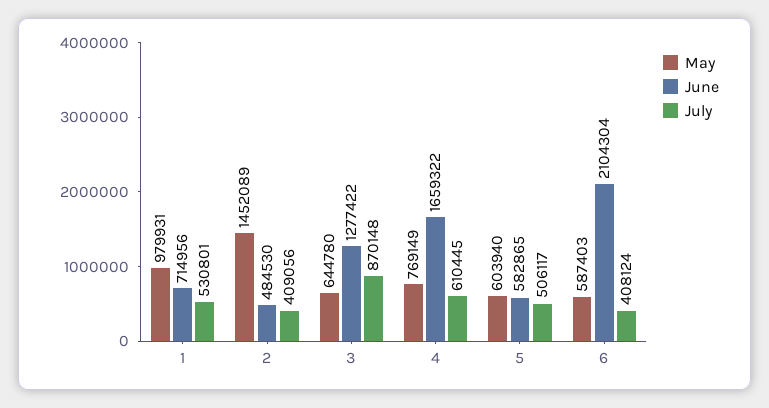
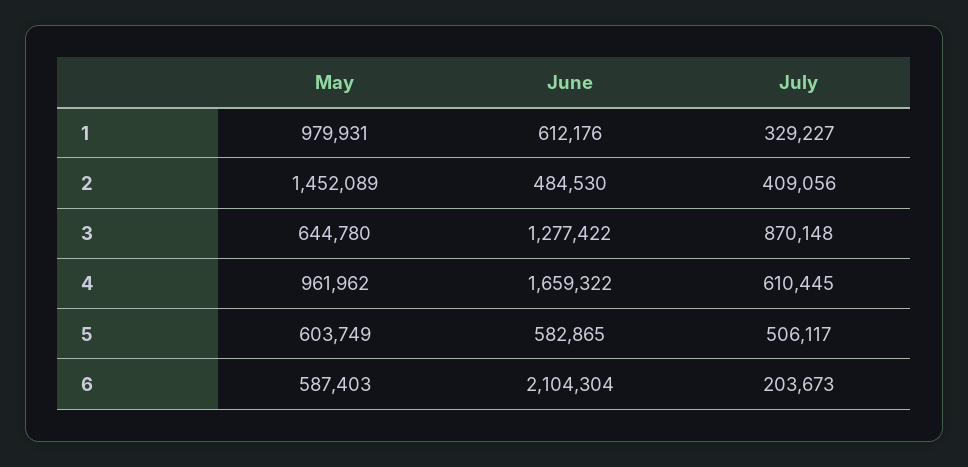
June, 1: 714956 -> 612176
July, 1: 530801 -> 329227
May, 4: 769149 -> 961962
May, 5: 603940 -> 603749
July, 6: 408124 -> 203673

